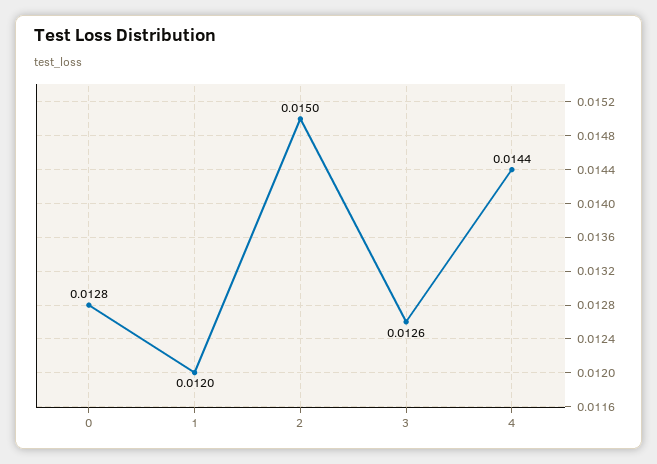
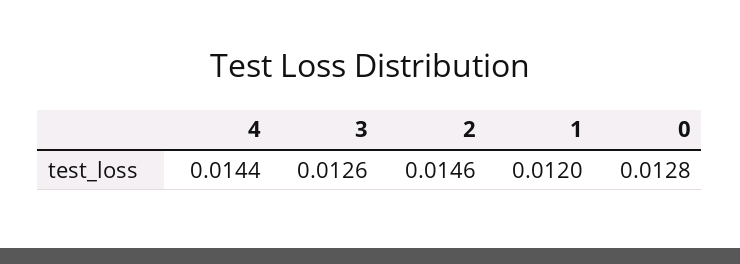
2: 0.015 -> 0.0146

